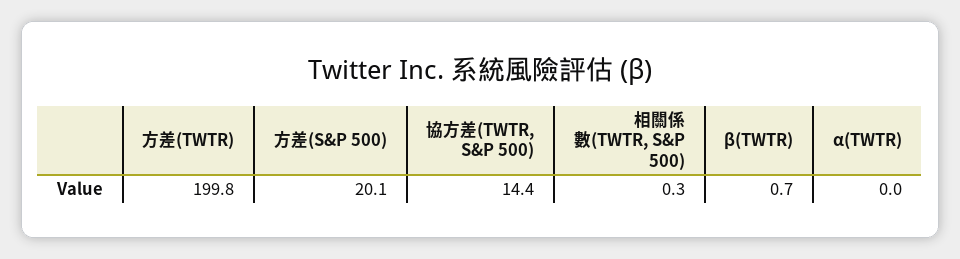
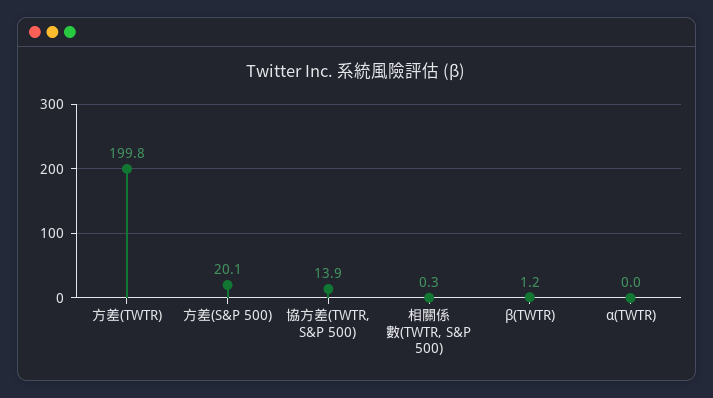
協方差(TWTR, S&P 500): 14.4 -> 13.9
β(TWTR): 0.7 -> 1.2

